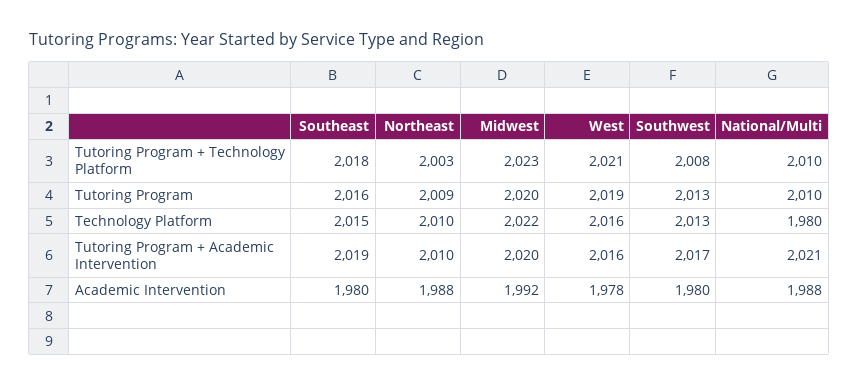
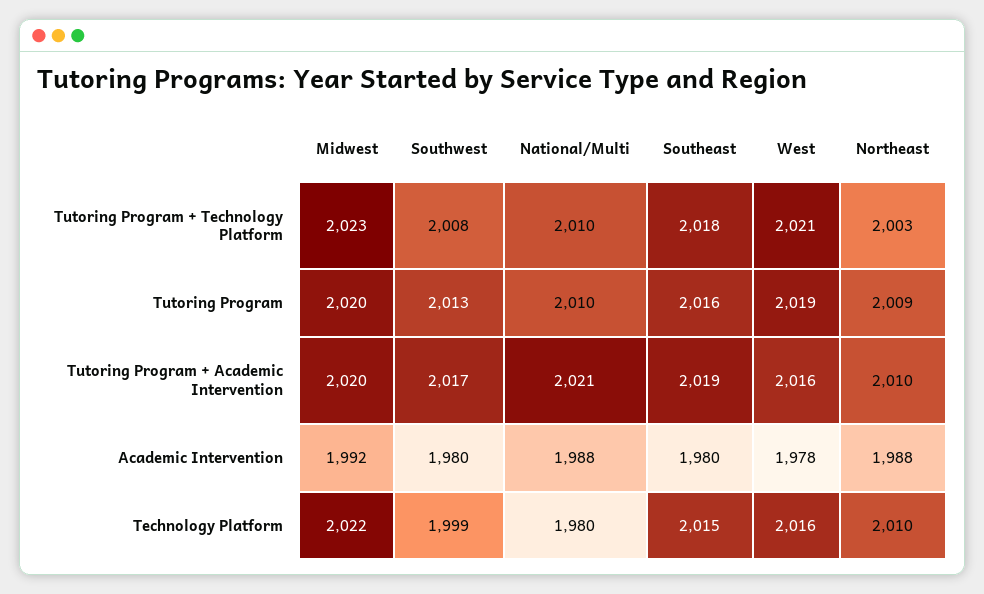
Southwest, Technology Platform: 2013 -> 1999

